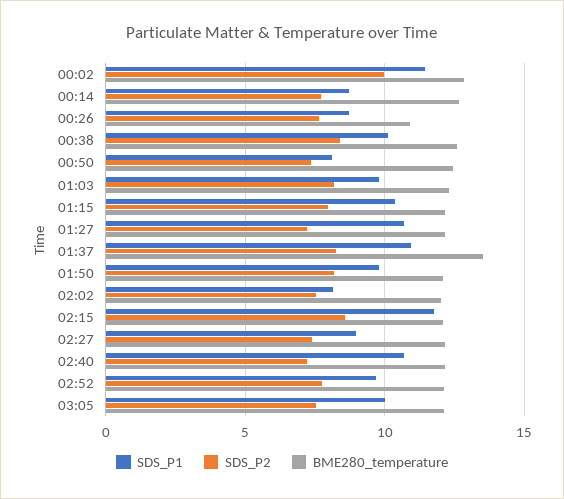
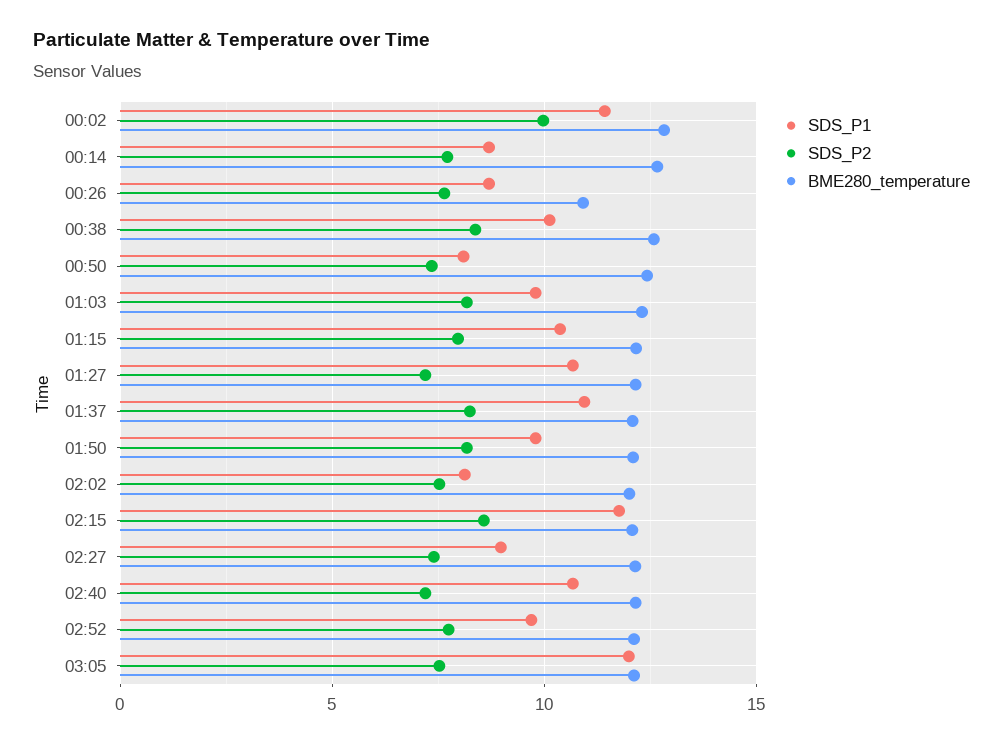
BME280_temperature, 01:37: 13.5 -> 12
SDS_P1, 03:05: 10 -> 12

